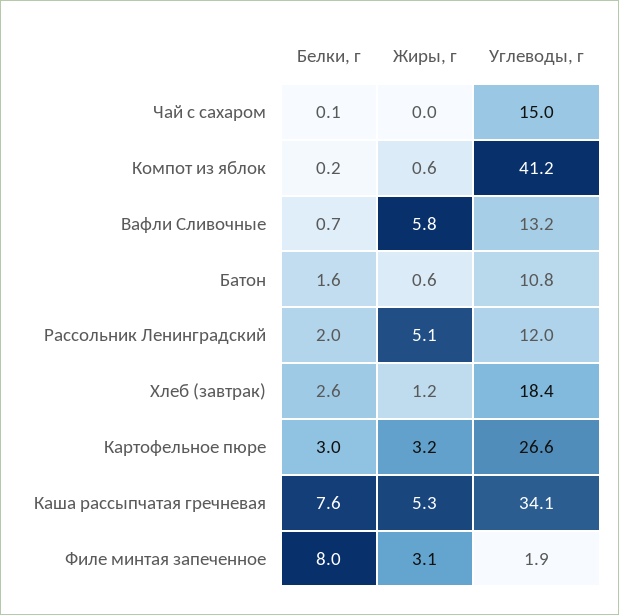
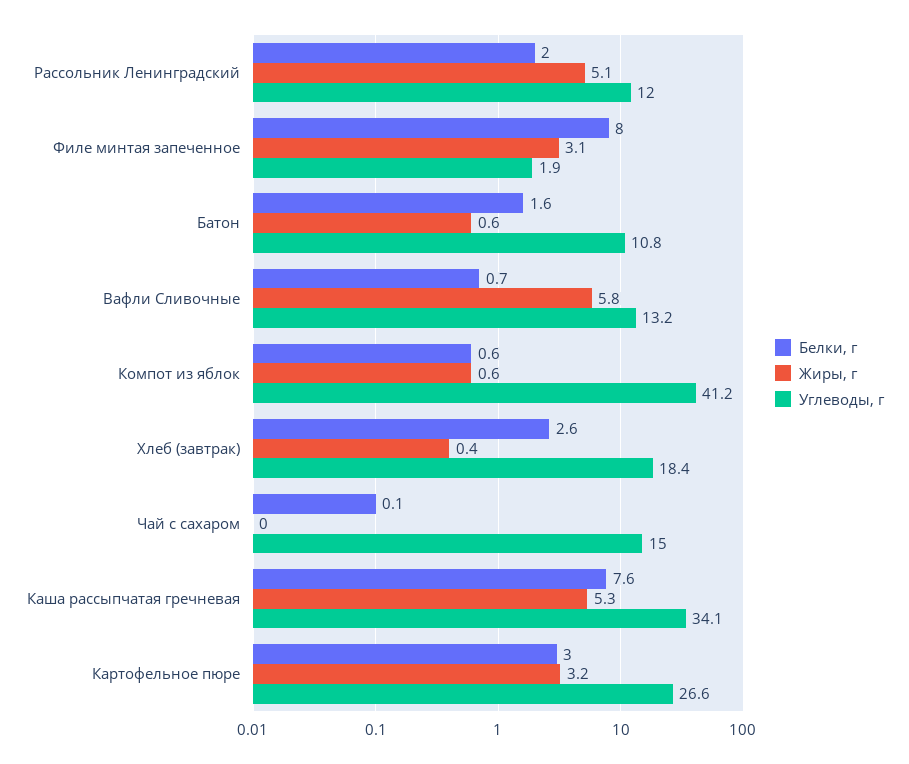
Белки, г, Компот из яблок: 0.2 -> 0.6
Жиры, г, Хлеб (завтрак): 1.2 -> 0.4

